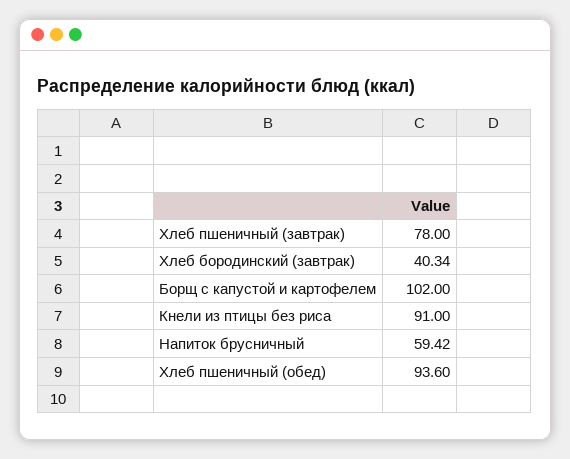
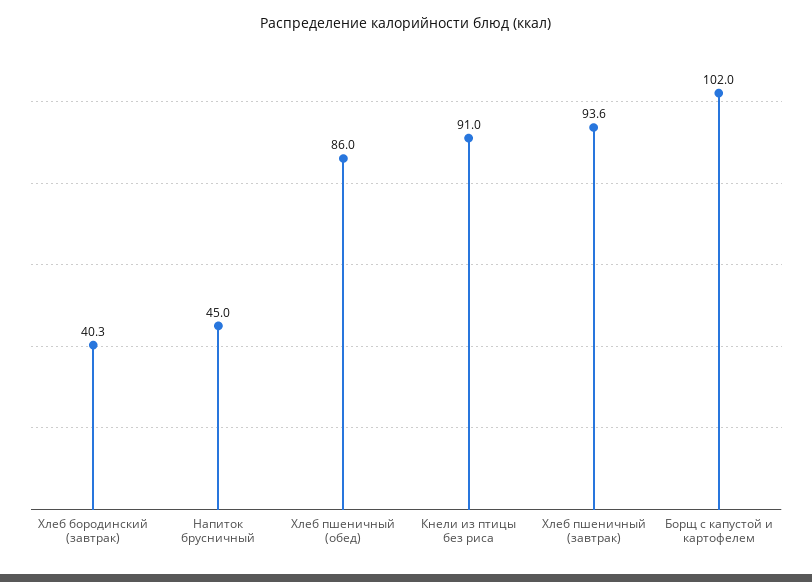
Хлеб пшеничный (завтрак): 78 -> 93.6
Напиток брусничный: 59.42 -> 45
Хлеб пшеничный (обед): 93.6 -> 86

